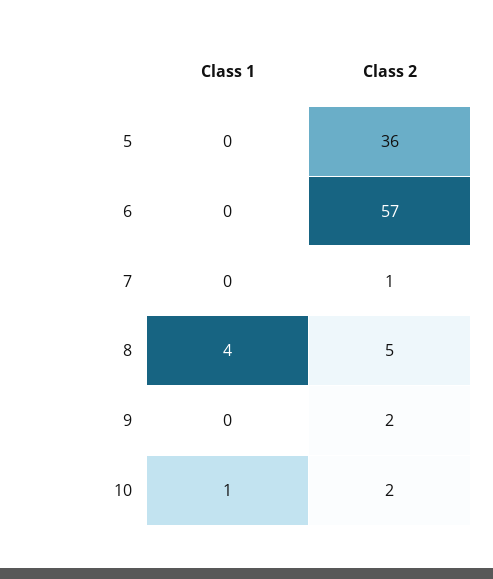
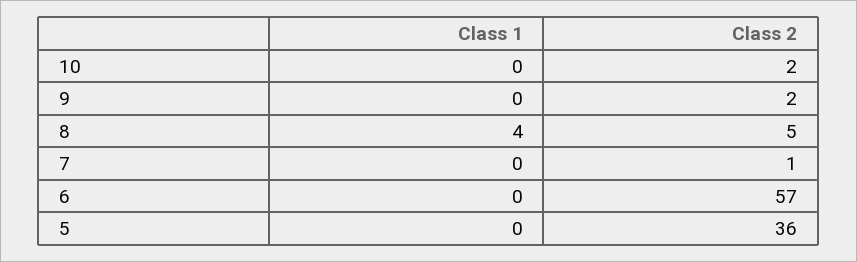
Class 1, 10: 1 -> 0

